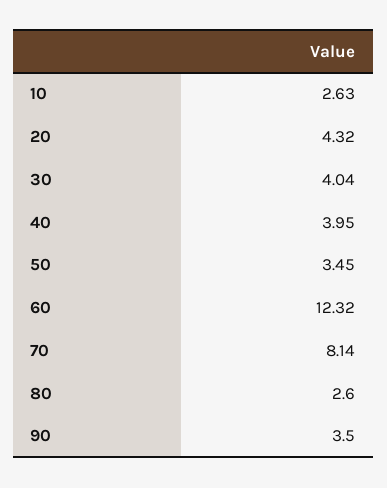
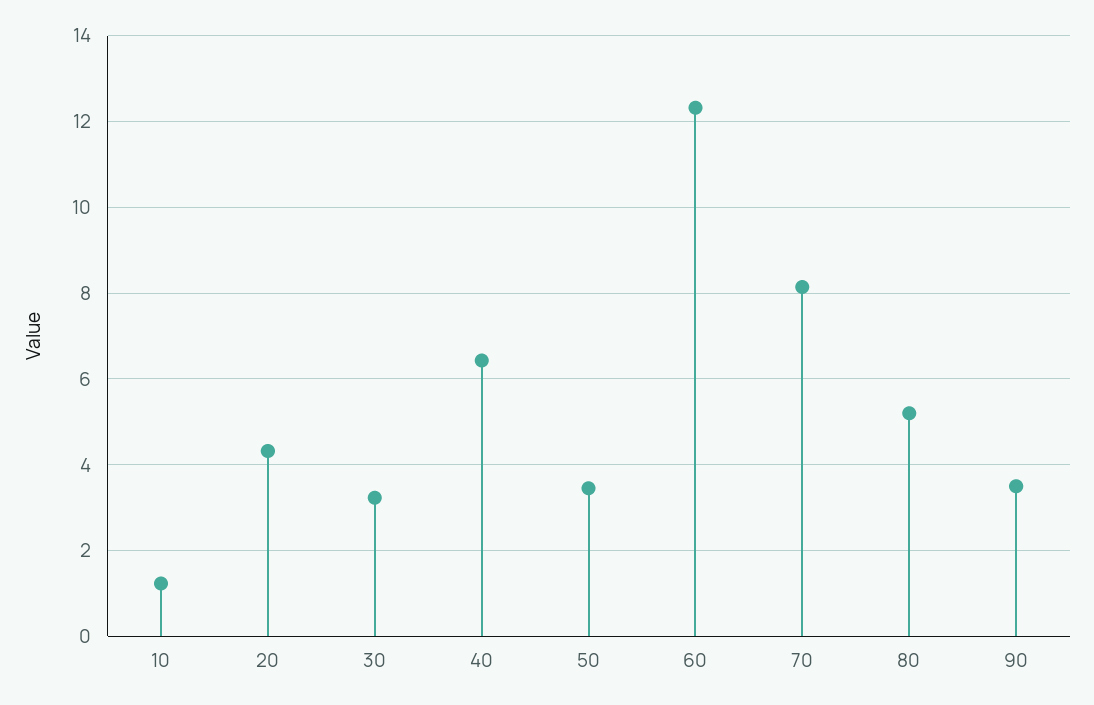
10: 2.63 -> 1.2
30: 4.04 -> 3.2
40: 3.95 -> 6.4
80: 2.6 -> 5.2

